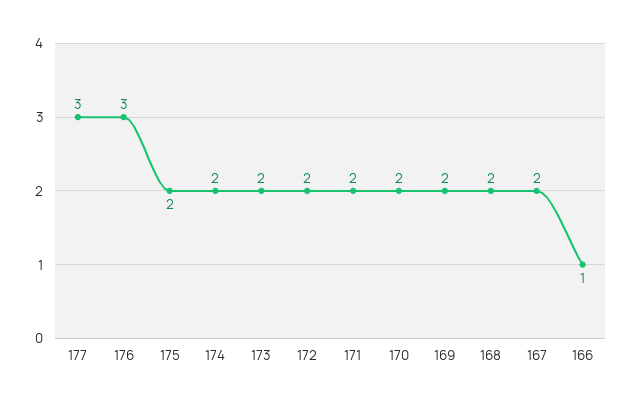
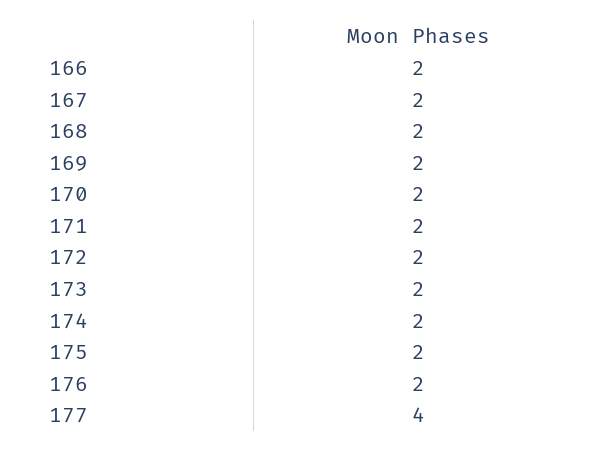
177: 3 -> 4
176: 3 -> 2
166: 1 -> 2

